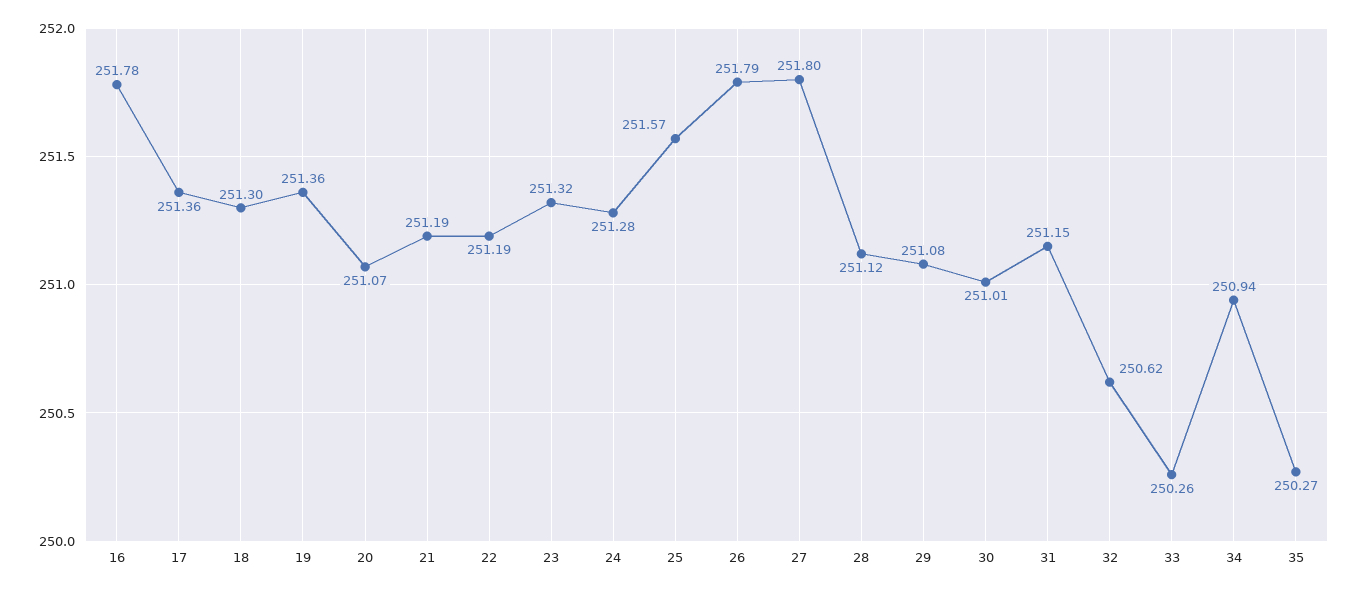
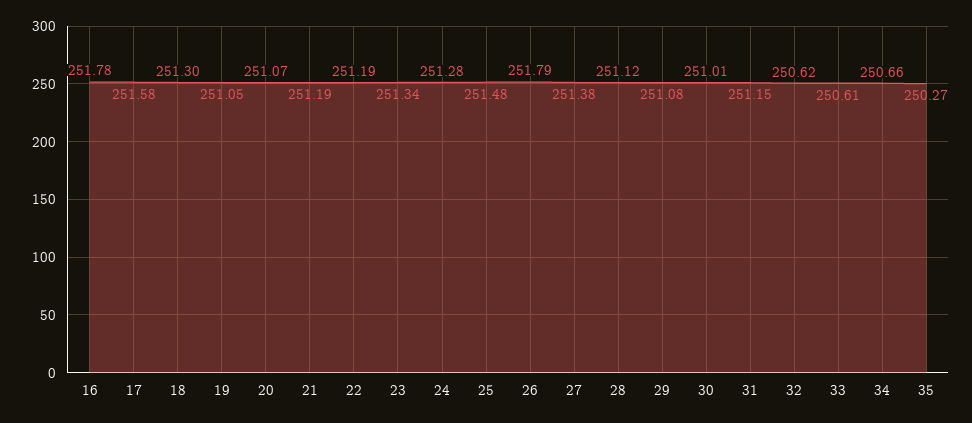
17: 251.36 -> 251.58
19: 251.36 -> 251.05
23: 251.32 -> 251.34
25: 251.57 -> 251.48
27: 251.8 -> 251.38
33: 250.26 -> 250.61
34: 250.94 -> 250.66

